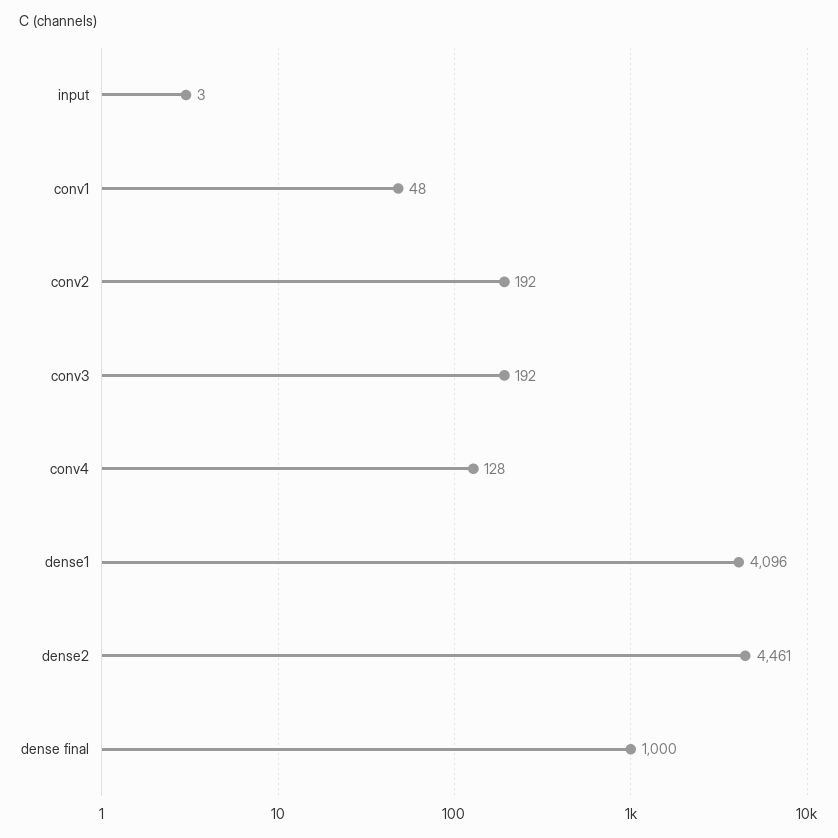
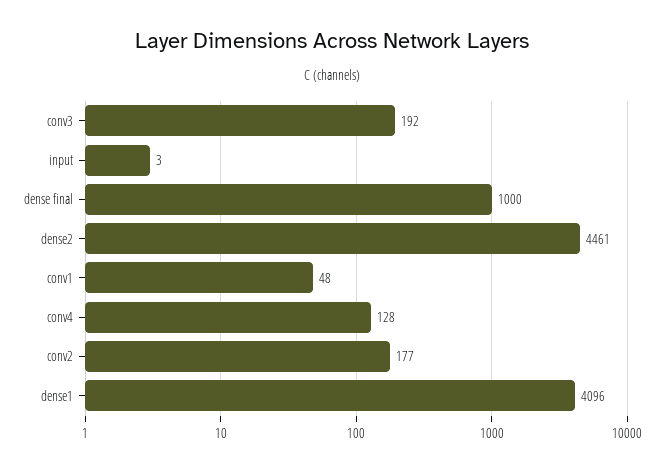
conv2: 192 -> 177

